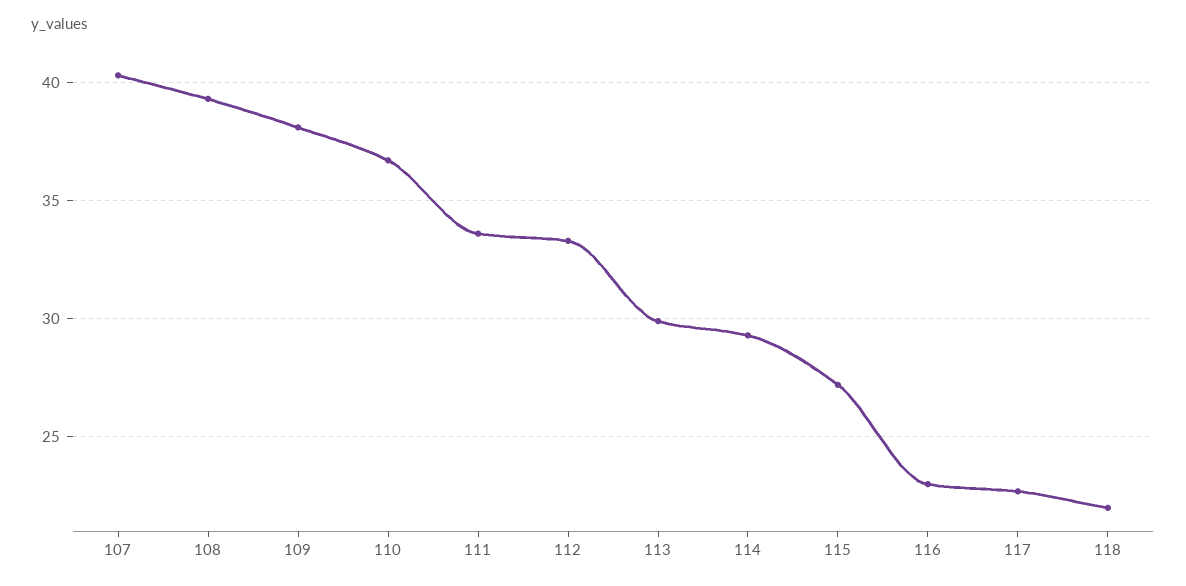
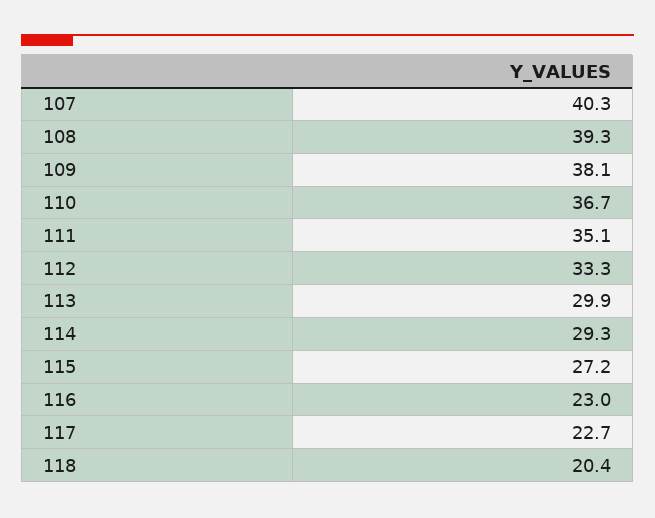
111: 33.5 -> 35.1
118: 22 -> 20.4

